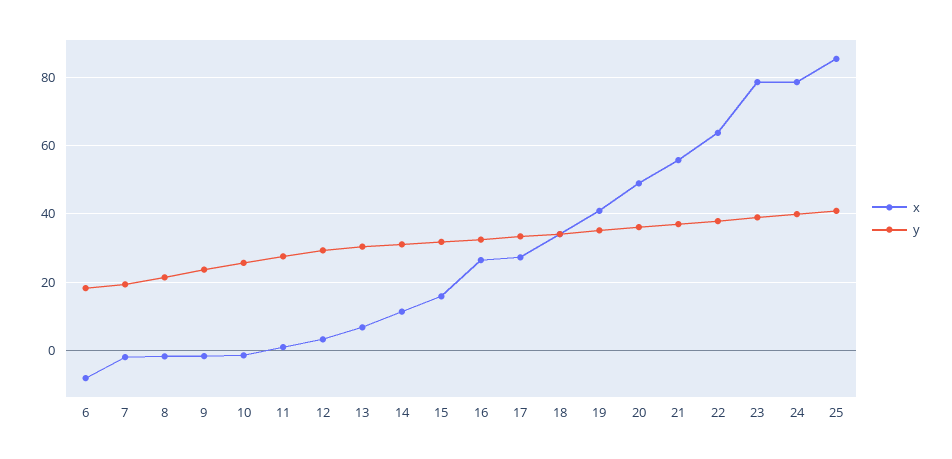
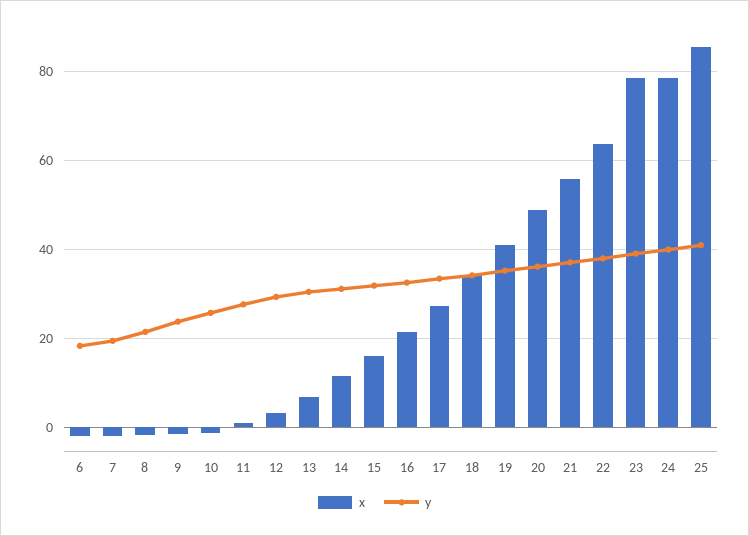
x, 6: -8 -> -2
x, 16: 26 -> 22

